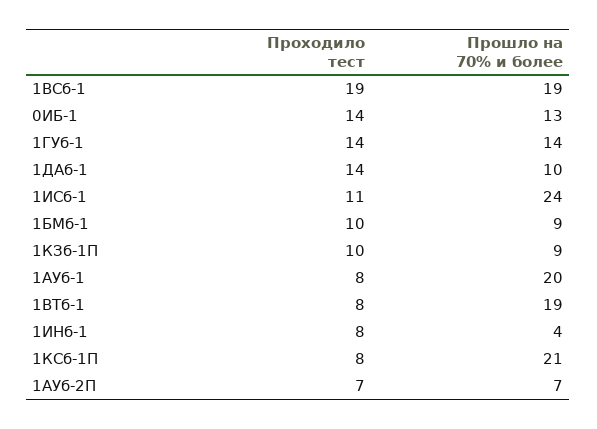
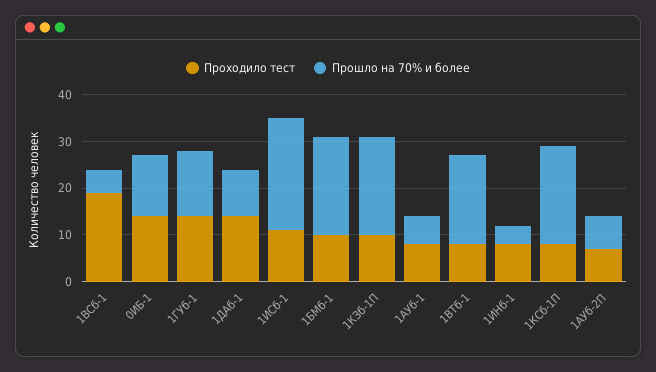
Прошло на 70% и более, 1ВСб-1: 19 -> 5
Прошло на 70% и более, 1БМб-1: 9 -> 20
Прошло на 70% и более, 1КЗб-1П: 9 -> 20
Прошло на 70% и более, 1АУб-1: 20 -> 5

